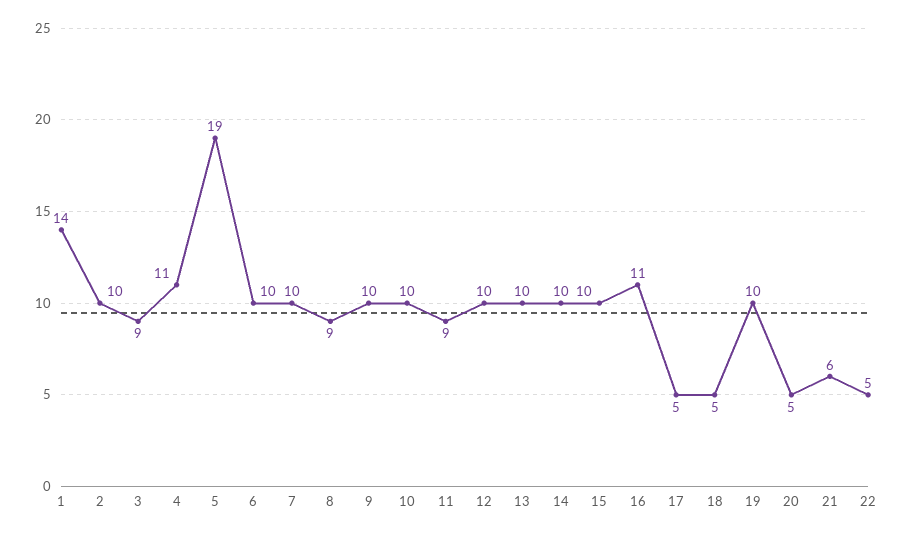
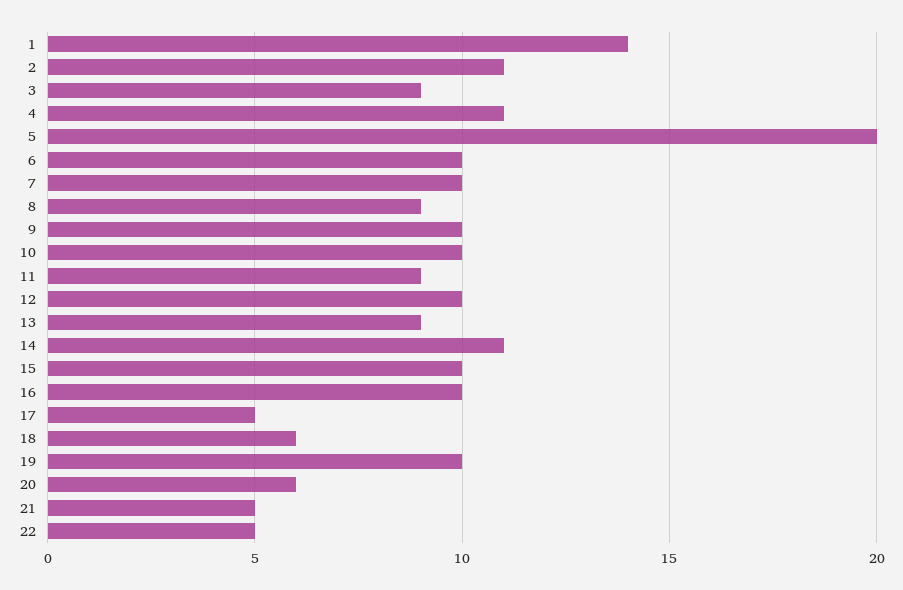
2: 10 -> 11
5: 19 -> 20
13: 10 -> 9
14: 10 -> 11
16: 11 -> 10
18: 5 -> 6
20: 5 -> 6
21: 6 -> 5

